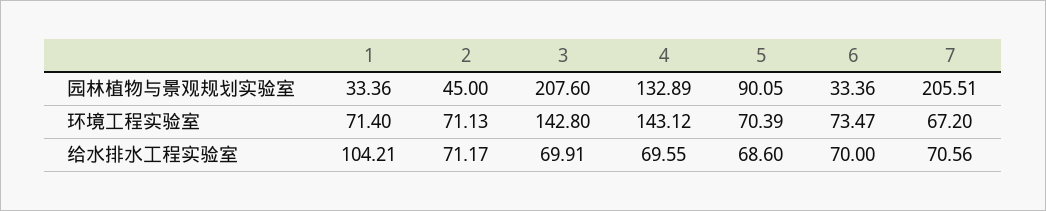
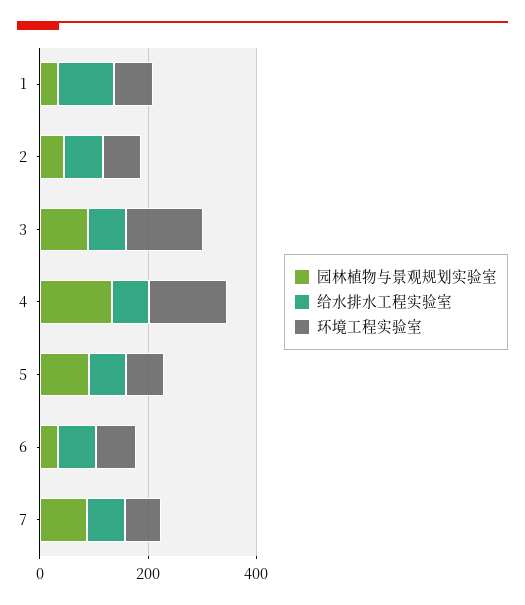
园林植物与景观规划实验室, 3: 207.6 -> 100
园林植物与景观规划实验室, 7: 205.51 -> 100

